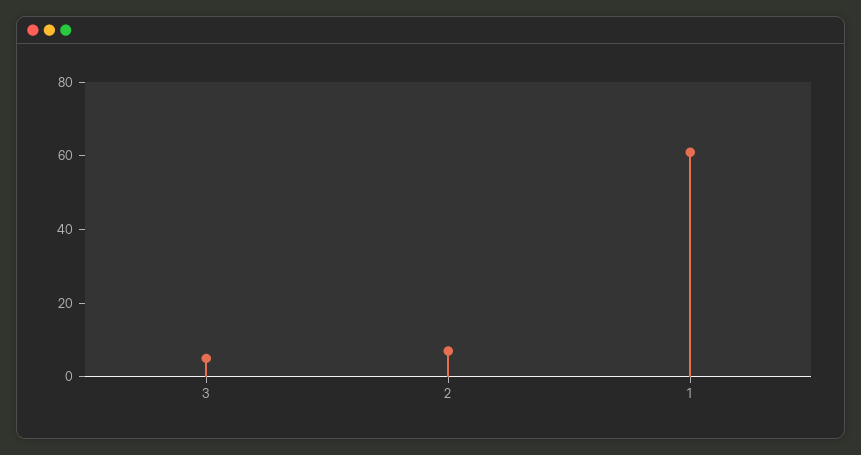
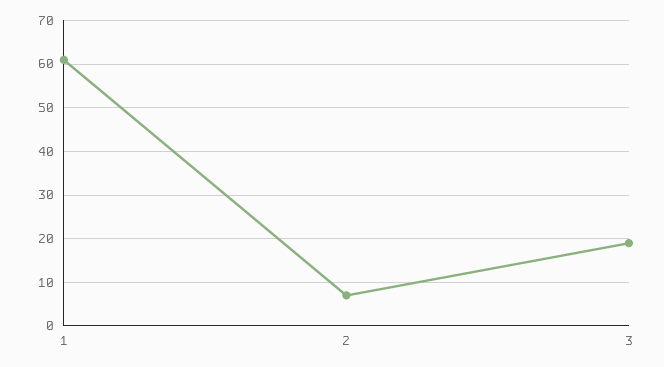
3: 5 -> 20

